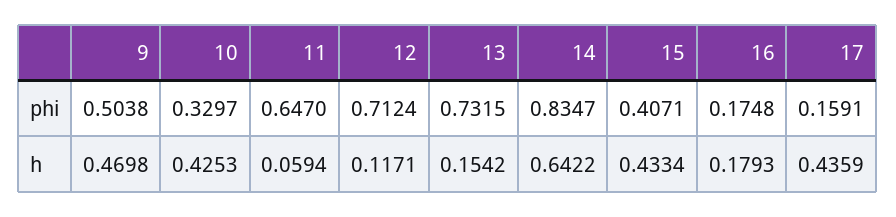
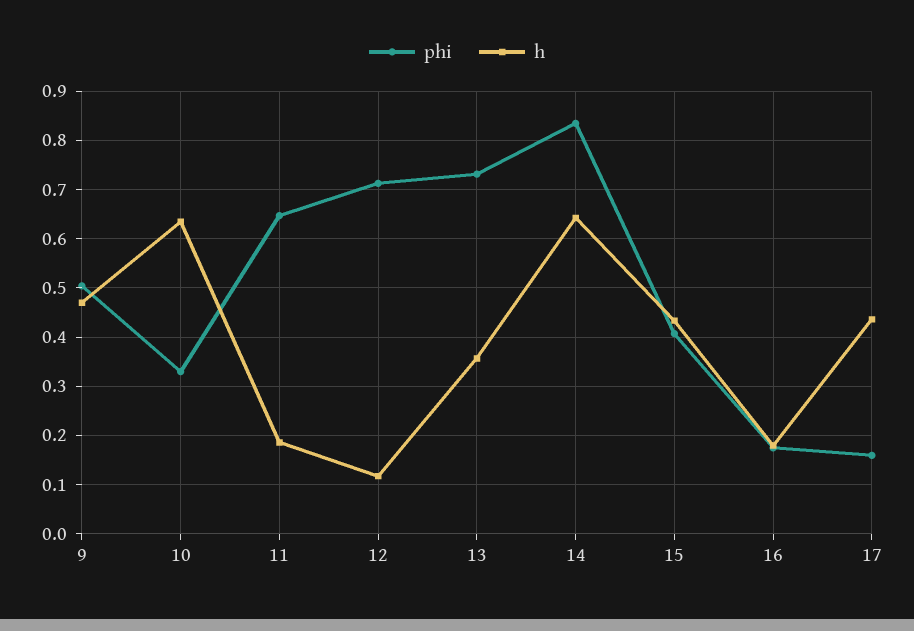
h, 10: 0.4253 -> 0.64
h, 11: 0.0594 -> 0.18
h, 13: 0.1542 -> 0.36

